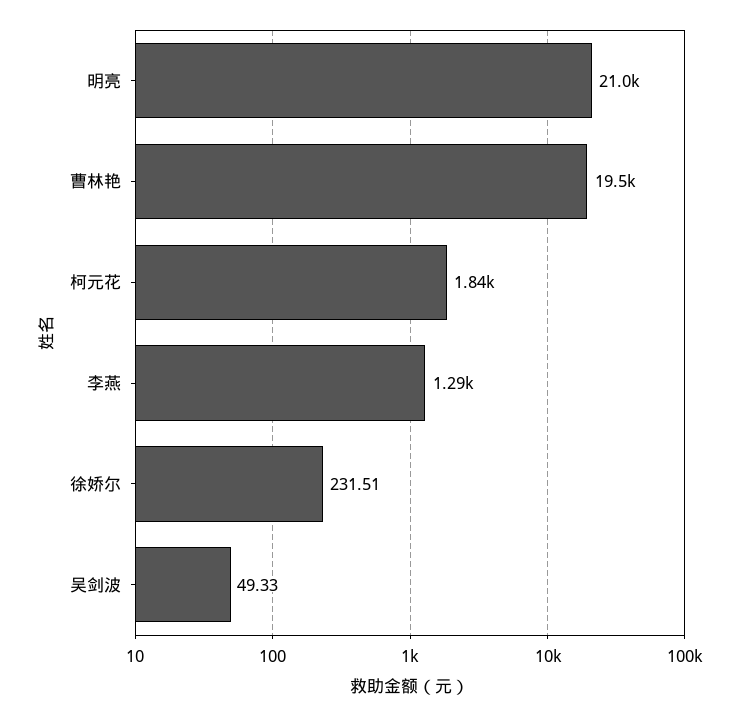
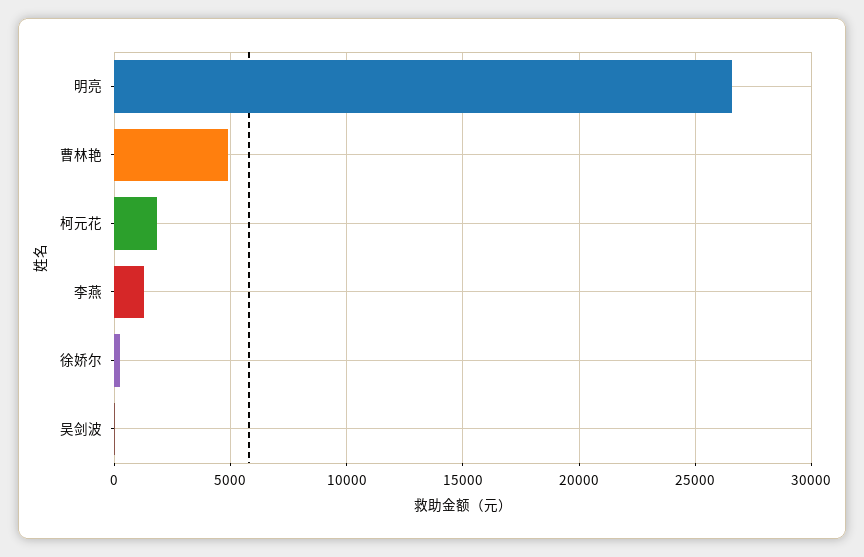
明亮: 21000 -> 26500
曹林艳: 19500 -> 5000

